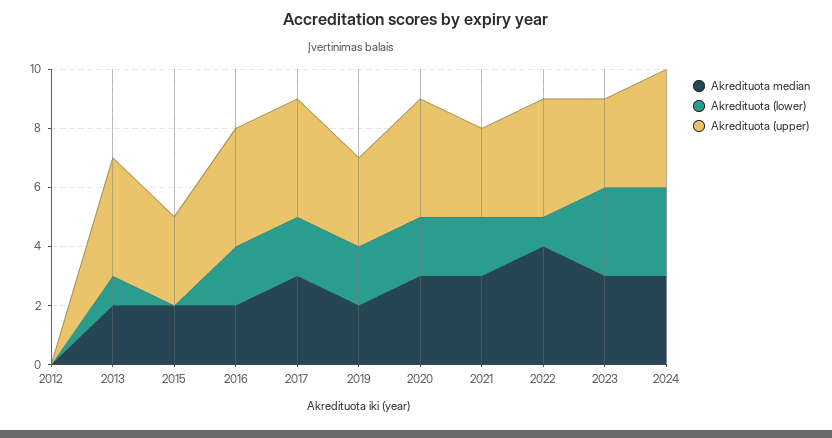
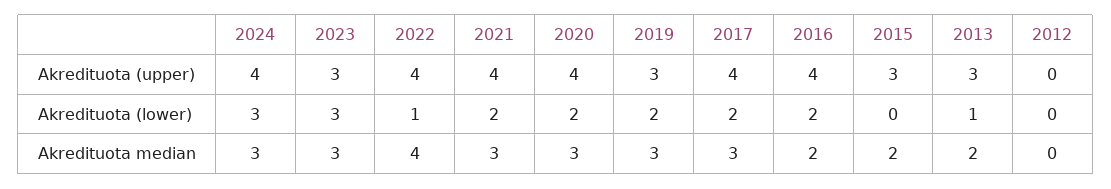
Akredituota (upper), 2013: 4 -> 3
Akredituota median, 2019: 2 -> 3
Akredituota (upper), 2021: 3 -> 4

